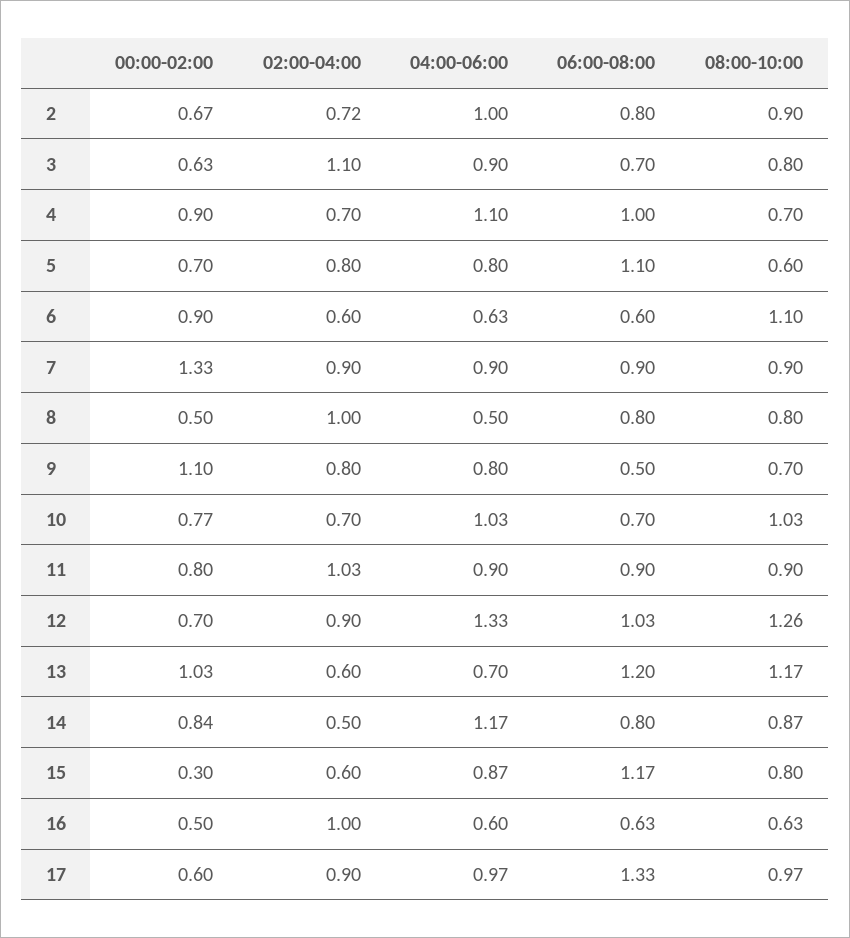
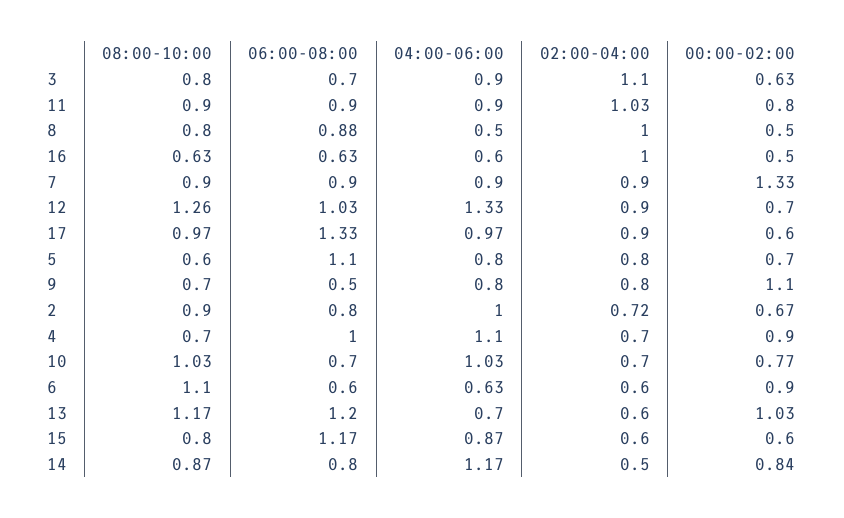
06:00-08:00, 8: 0.8 -> 0.88
00:00-02:00, 15: 0.3 -> 0.6

